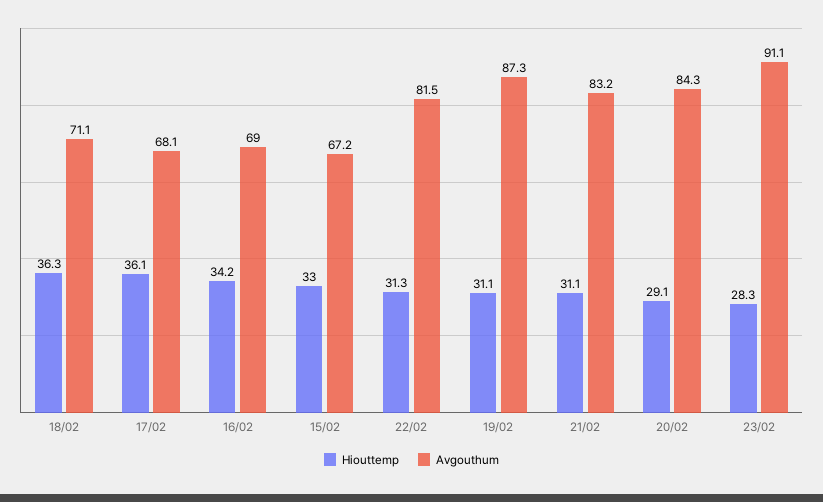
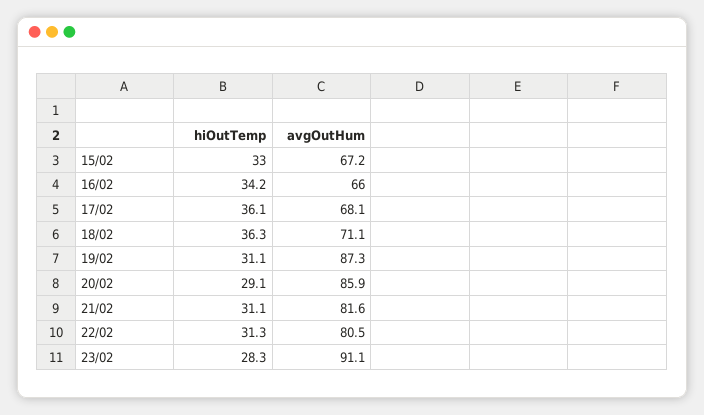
Avgouthum, 16/02: 69 -> 66
Avgouthum, 22/02: 81.5 -> 80.5
Avgouthum, 21/02: 83.2 -> 81.6
Avgouthum, 20/02: 84.3 -> 85.9

